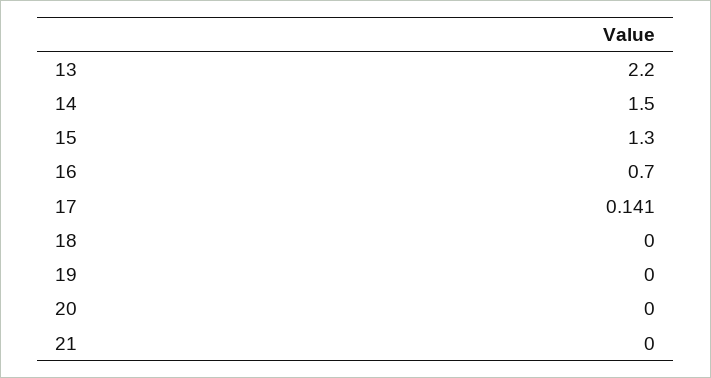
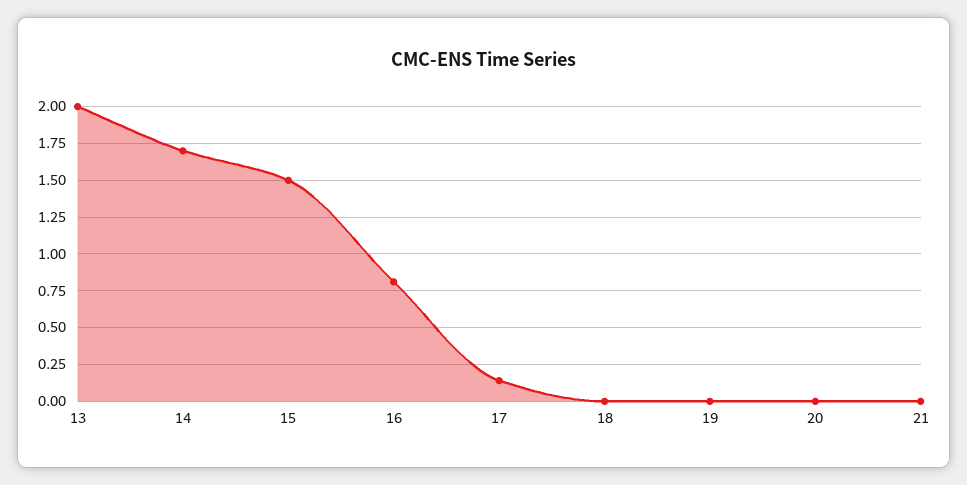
13: 2.2 -> 2
14: 1.5 -> 1.7
15: 1.3 -> 1.5
16: 0.7 -> 0.8

